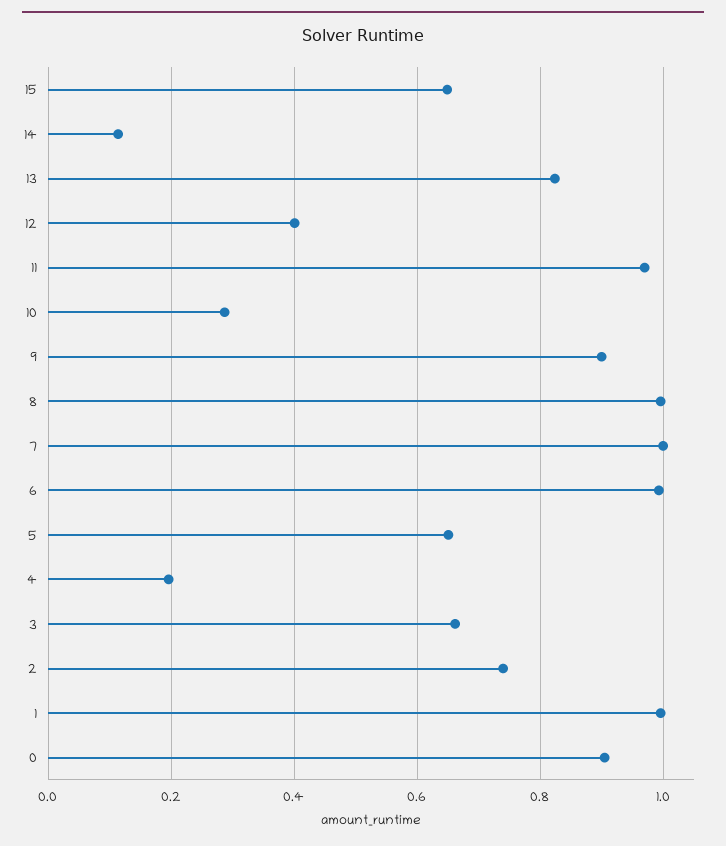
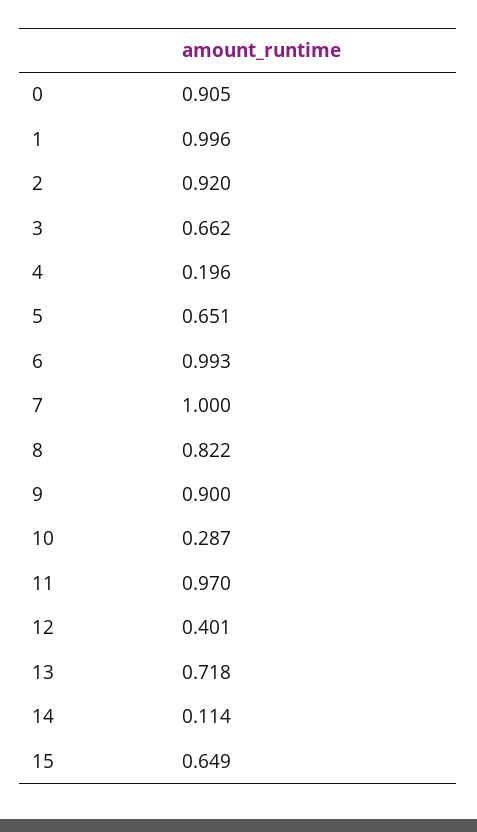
13: 0.82 -> 0.718
8: 1 -> 0.822
2: 0.74 -> 0.92

